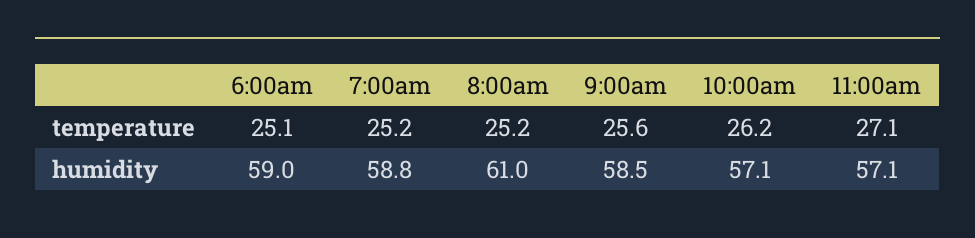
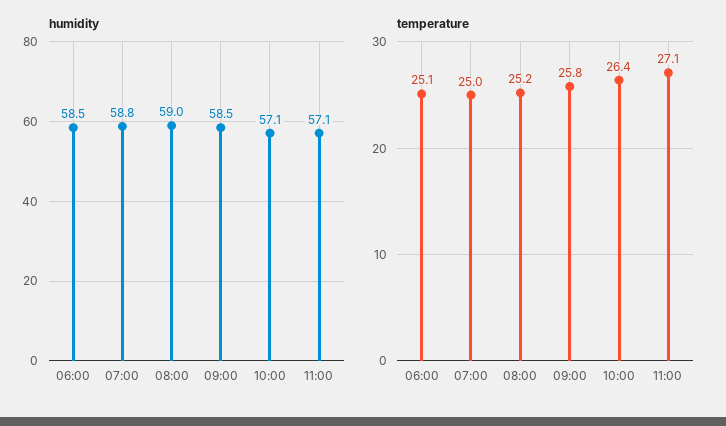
temperature, 7:00am: 25.2 -> 25
temperature, 9:00am: 25.6 -> 25.8
temperature, 10:00am: 26.2 -> 26.4
humidity, 6:00am: 59 -> 58.5
humidity, 8:00am: 61 -> 59

